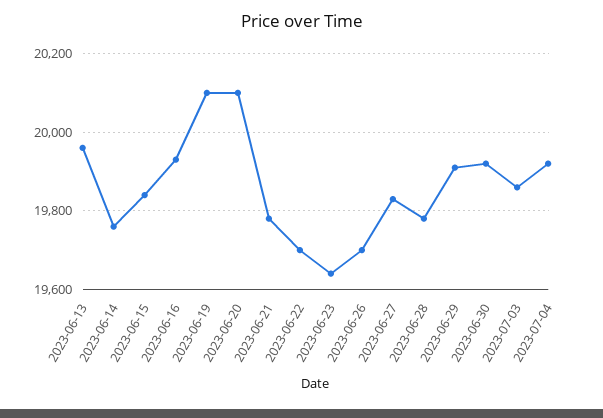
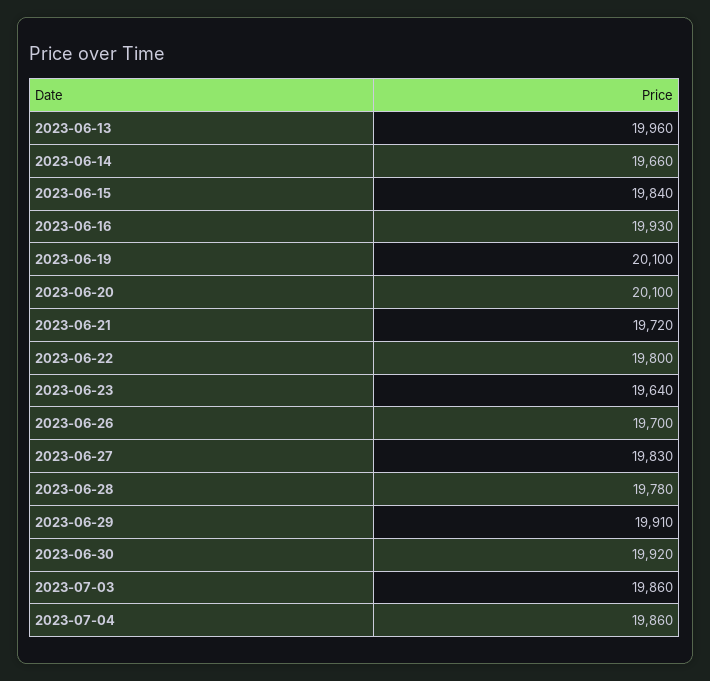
2023-06-14: 19760 -> 19660
2023-06-21: 19780 -> 19720
2023-06-22: 19700 -> 19800
2023-07-04: 19920 -> 19860

